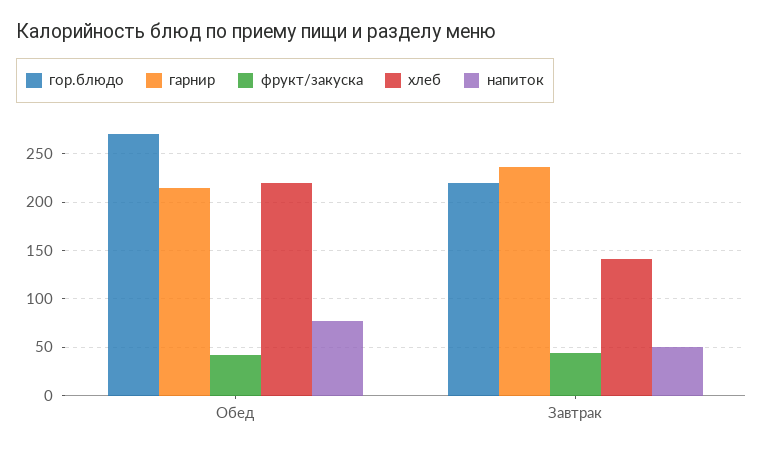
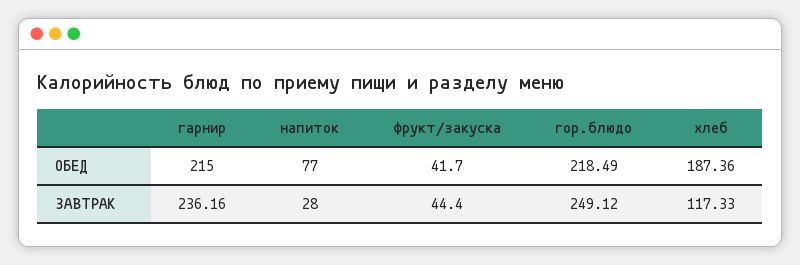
гор.блюдо, Обед: 270 -> 218.49
хлеб, Обед: 220 -> 187.36
гор.блюдо, Завтрак: 220 -> 249.12
хлеб, Завтрак: 140 -> 117.33
напиток, Завтрак: 50 -> 28

